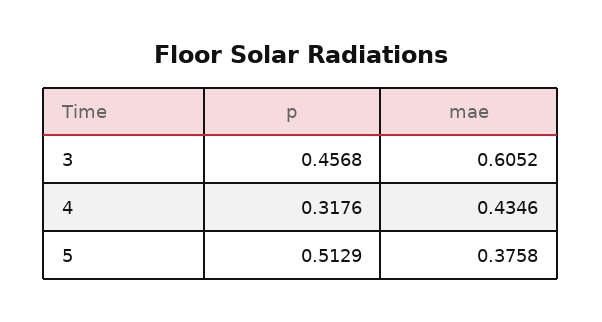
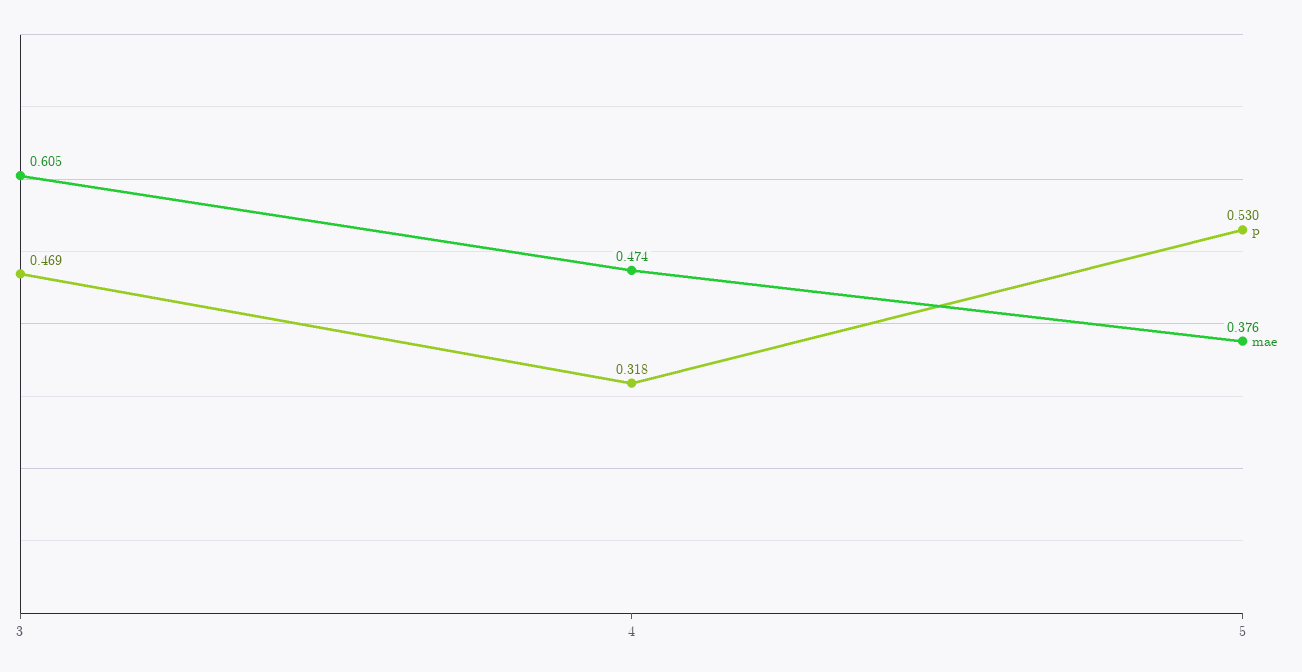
p, 3: 0.4568 -> 0.469
mae, 4: 0.4346 -> 0.474
p, 5: 0.5129 -> 0.53

